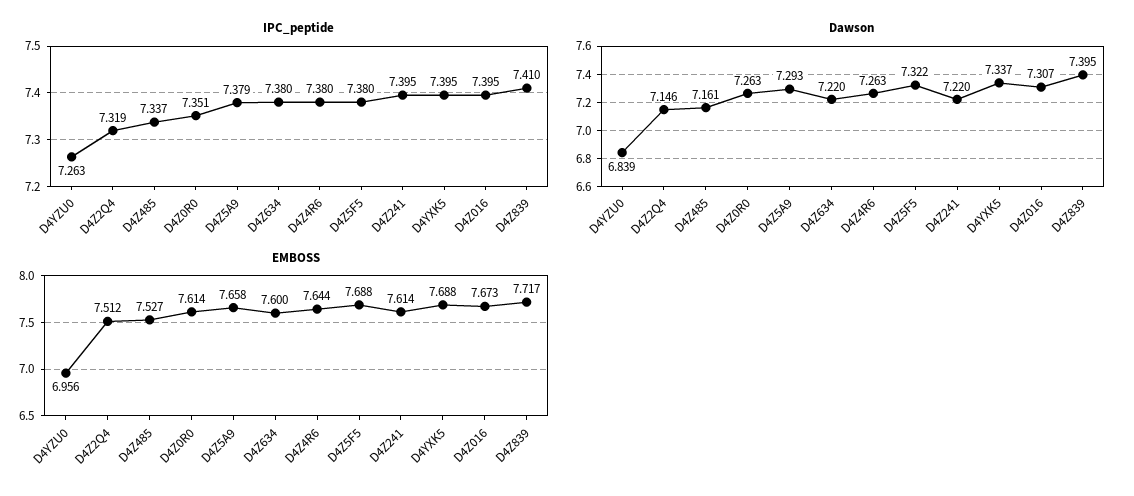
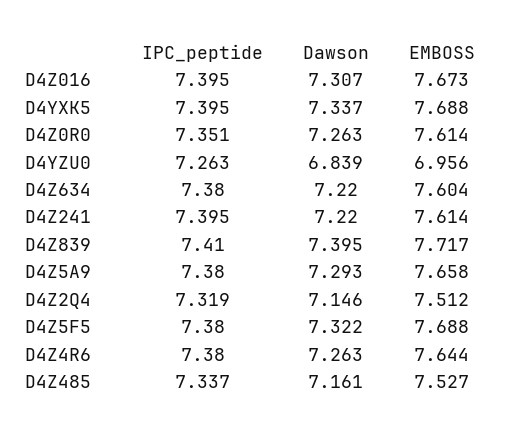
IPC_peptide, D4Z5A9: 7.379 -> 7.38
EMBOSS, D4Z634: 7.6 -> 7.604

